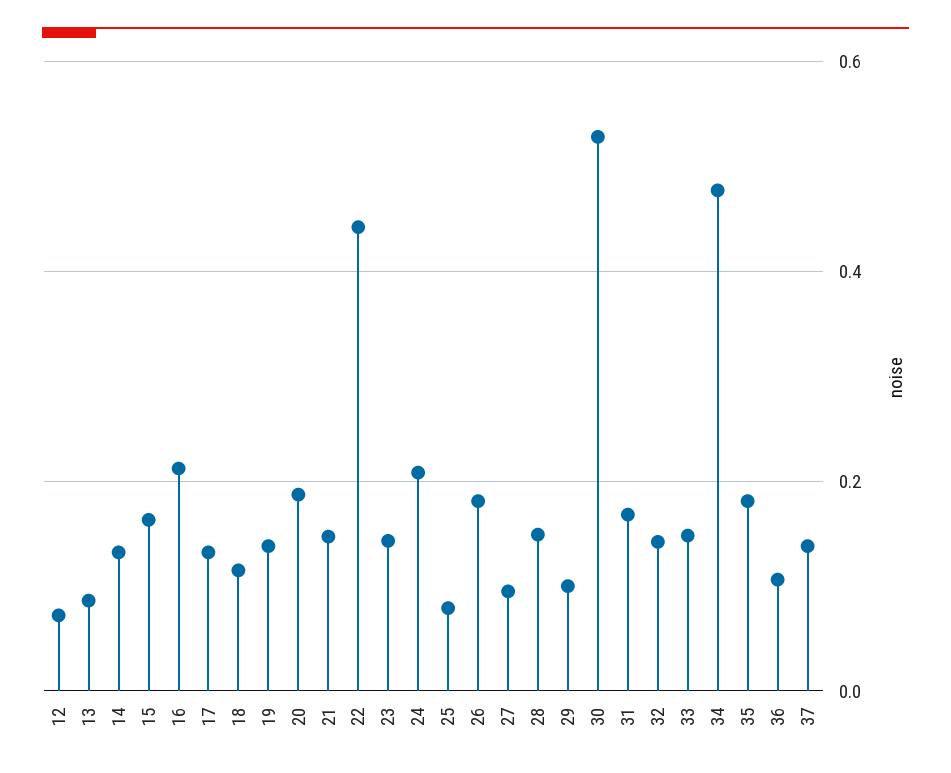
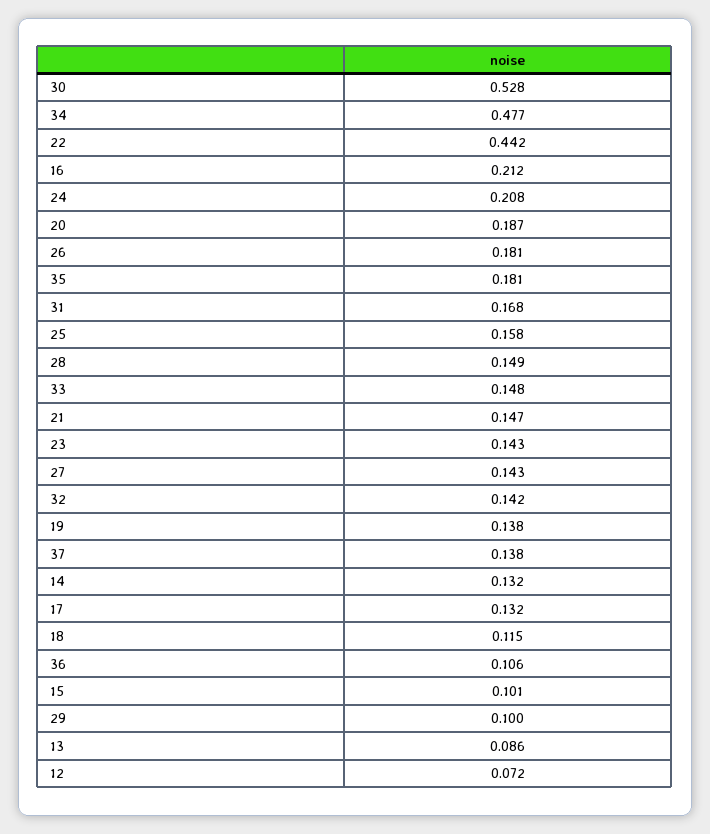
15: 0.16 -> 0.101
25: 0.08 -> 0.158
27: 0.1 -> 0.143

